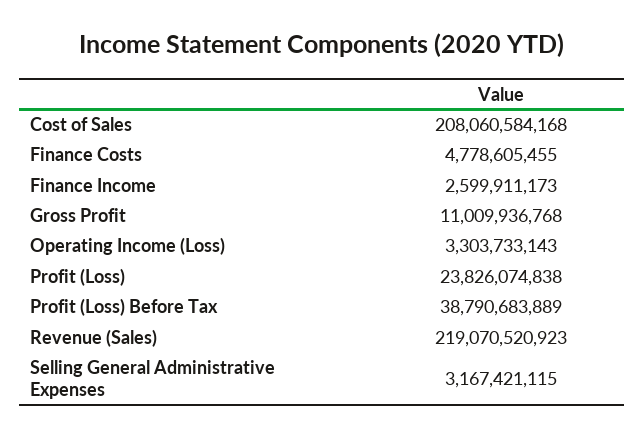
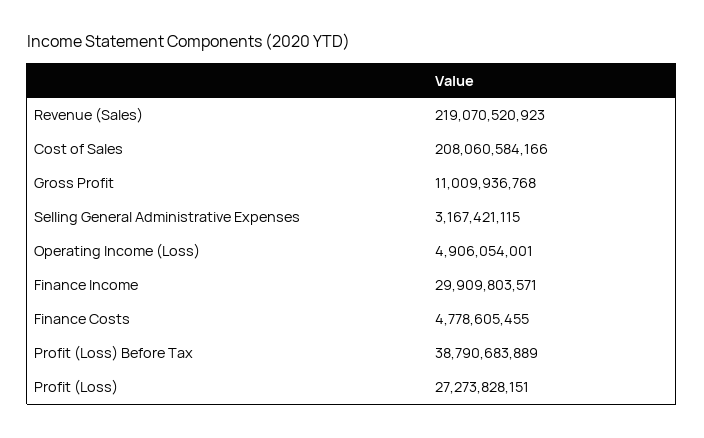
Cost of Sales: 208060584168 -> 208060584166
Finance Income: 2599911173 -> 29909803571
Operating Income (Loss): 3303733143 -> 4906054001
Profit (Loss): 23826074838 -> 27273828151

